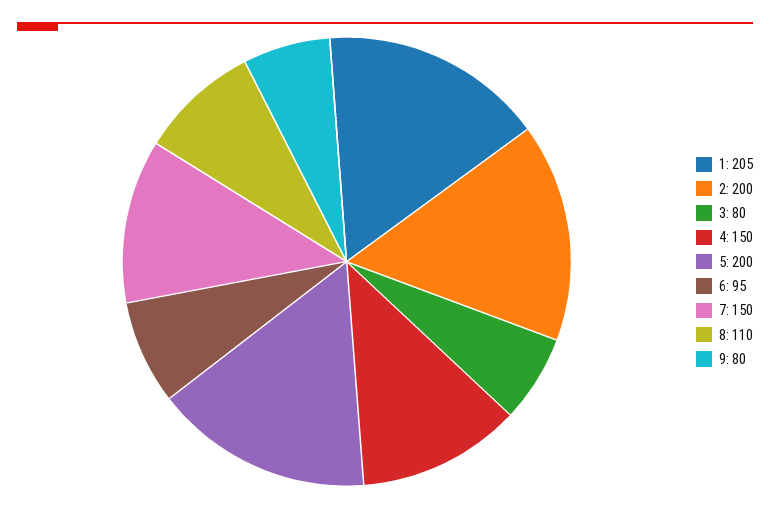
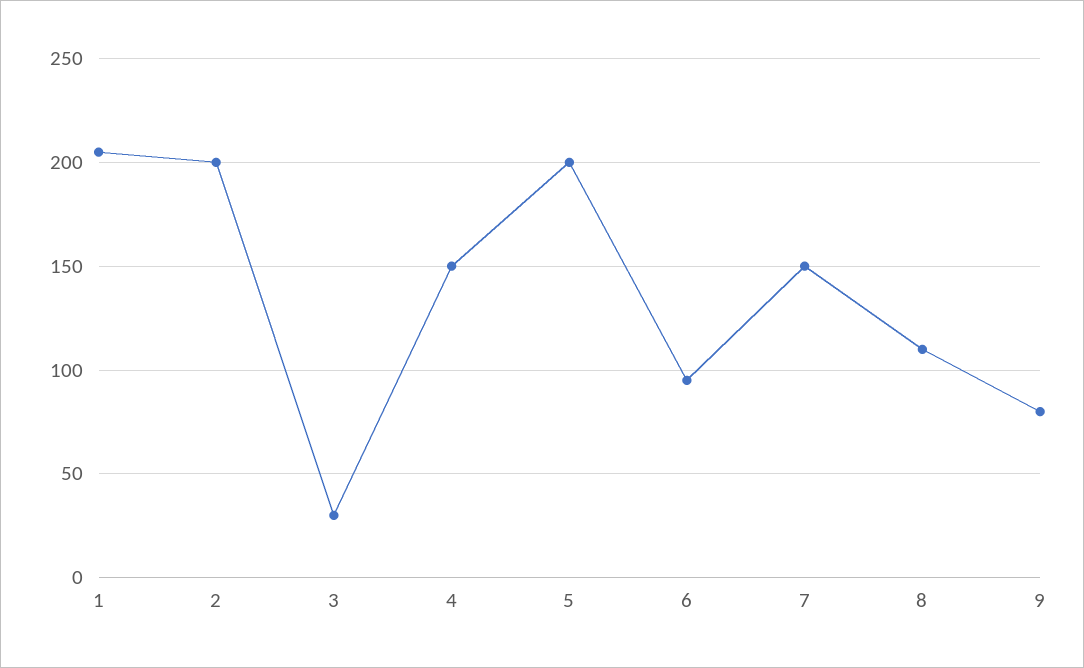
3: 80 -> 30

